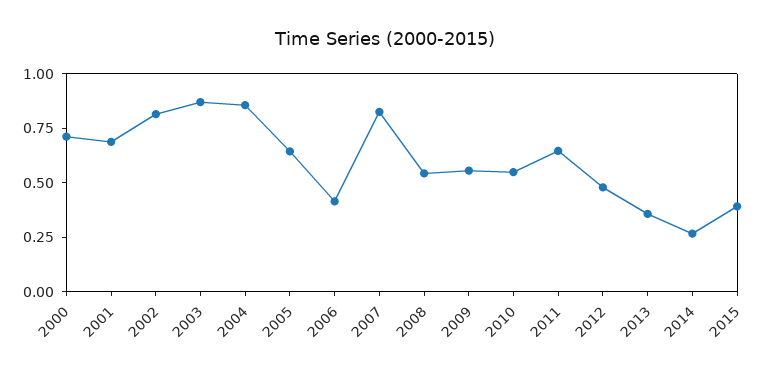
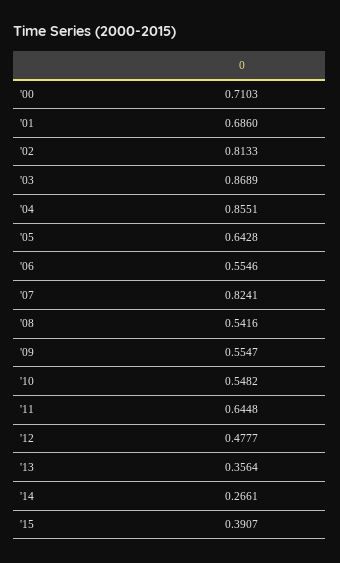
2006: 0.4 -> 0.5546

